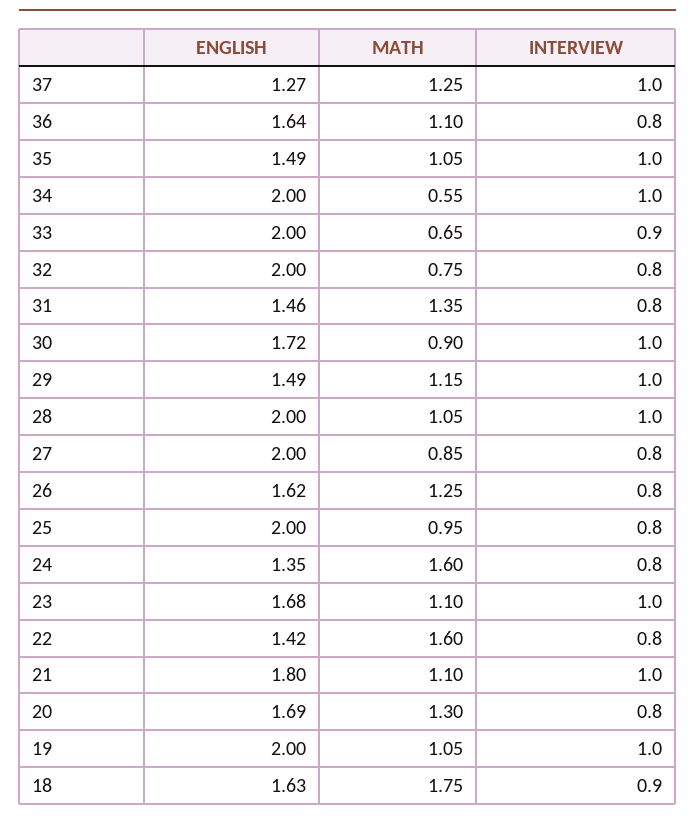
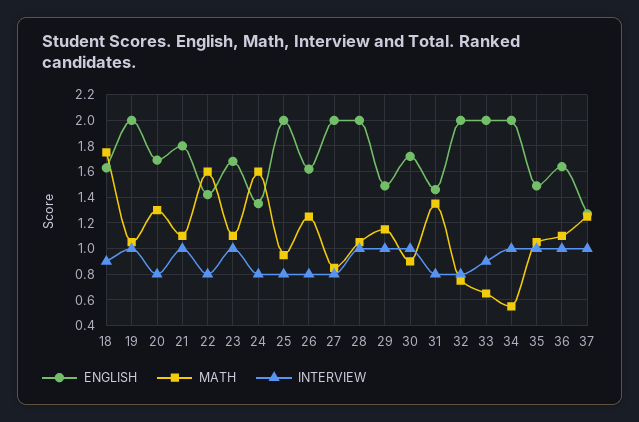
INTERVIEW, 36: 0.8 -> 1

